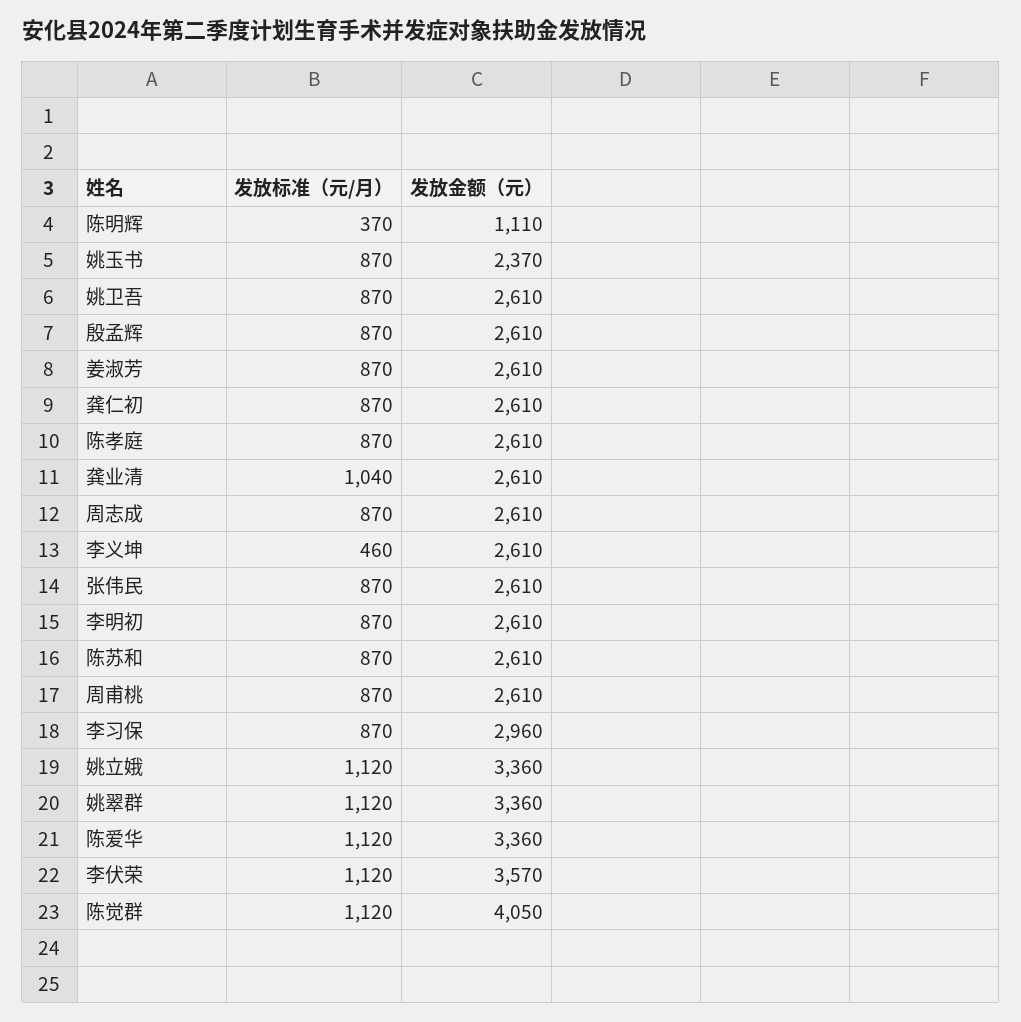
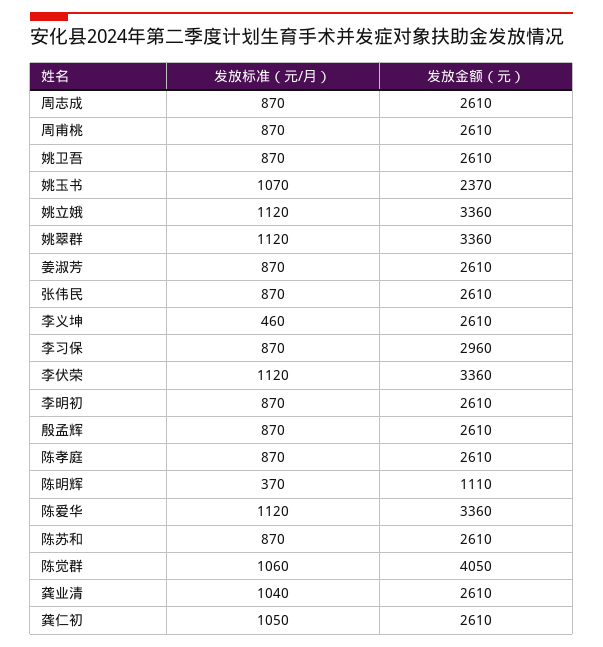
发放标准（元/月）, 姚玉书: 870 -> 1070
发放标准（元/月）, 龚仁初: 870 -> 1050
发放金额（元）, 李伏荣: 3570 -> 3360
发放标准（元/月）, 陈觉群: 1120 -> 1060

